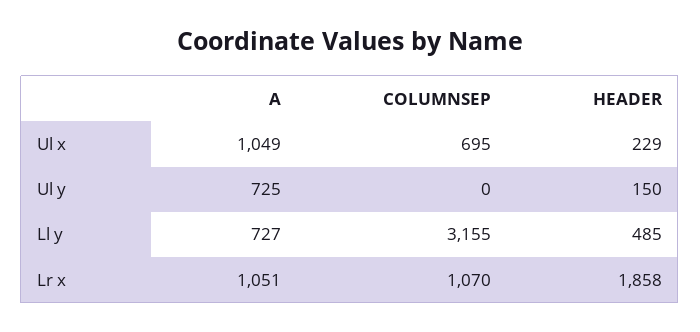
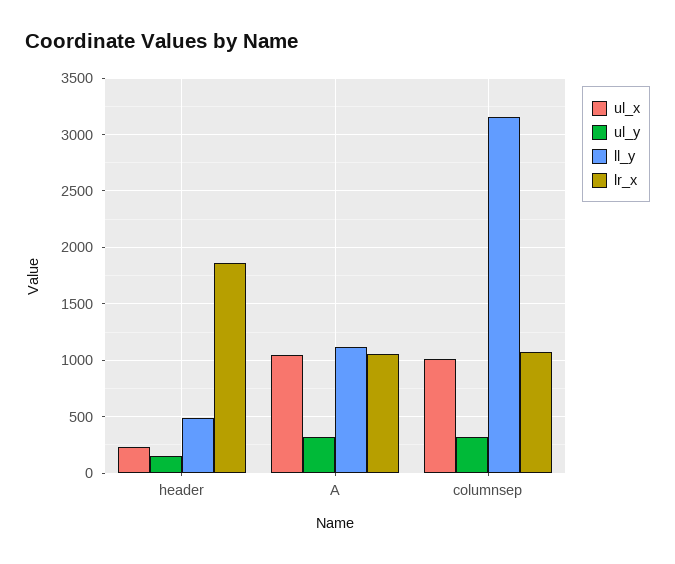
Ul x, COLUMNSEP: 695 -> 1000
Ul y, A: 725 -> 300
Ul y, COLUMNSEP: 0 -> 300
Ll y, A: 727 -> 1100

